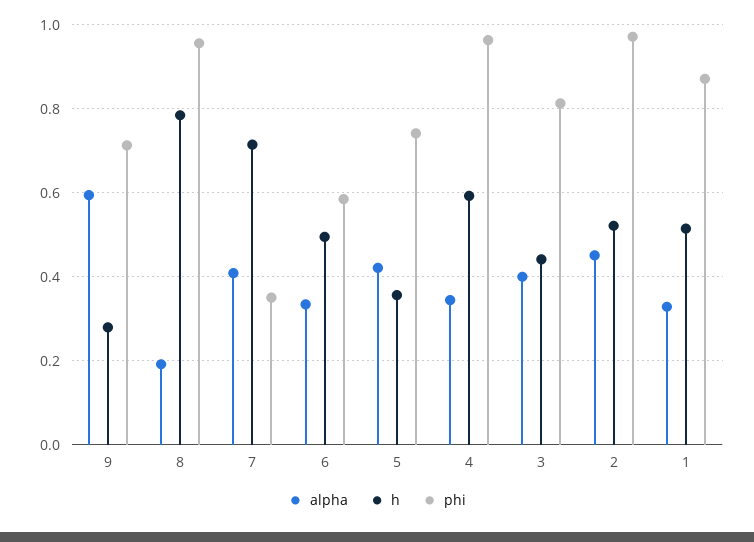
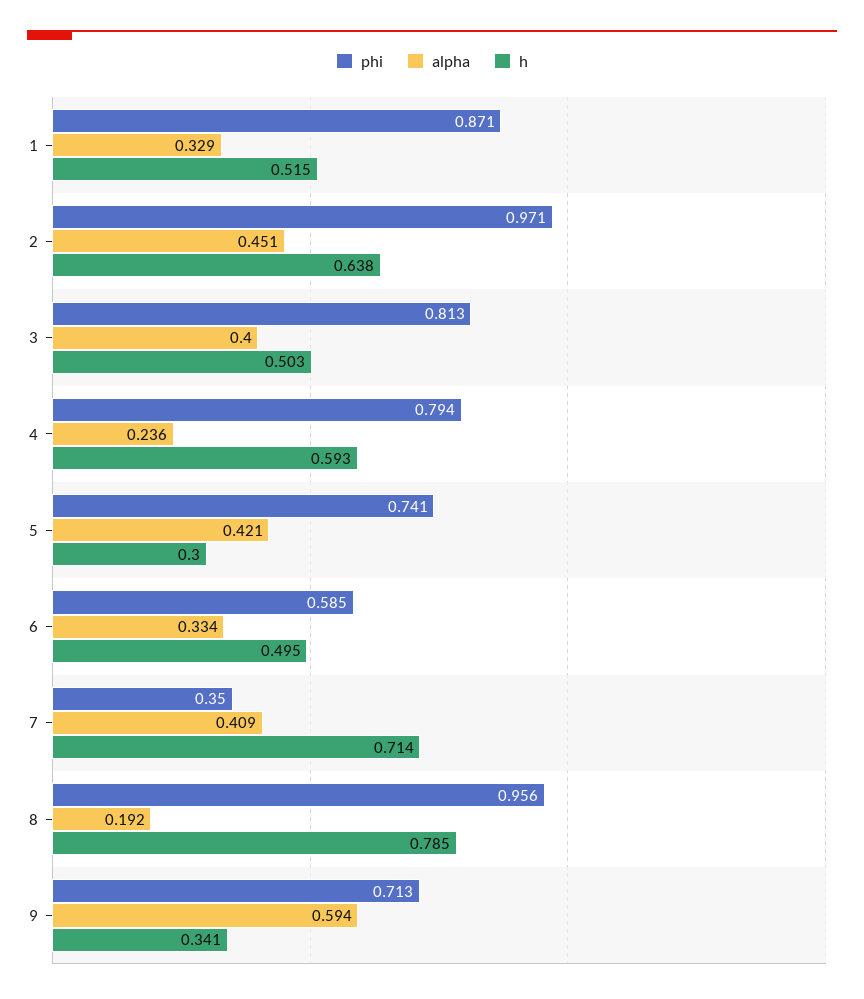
h, 9: 0.28 -> 0.341
h, 5: 0.36 -> 0.3
alpha, 4: 0.34 -> 0.236
phi, 4: 0.96 -> 0.794
h, 3: 0.44 -> 0.503
h, 2: 0.52 -> 0.638

